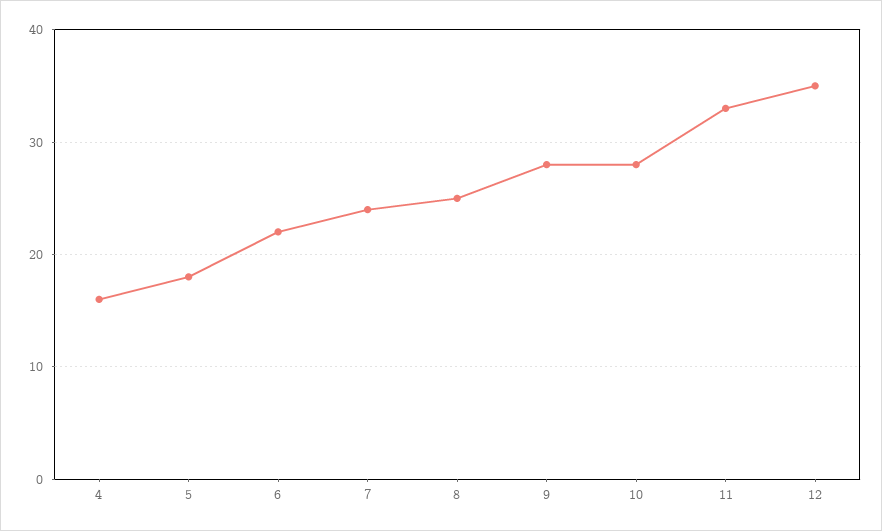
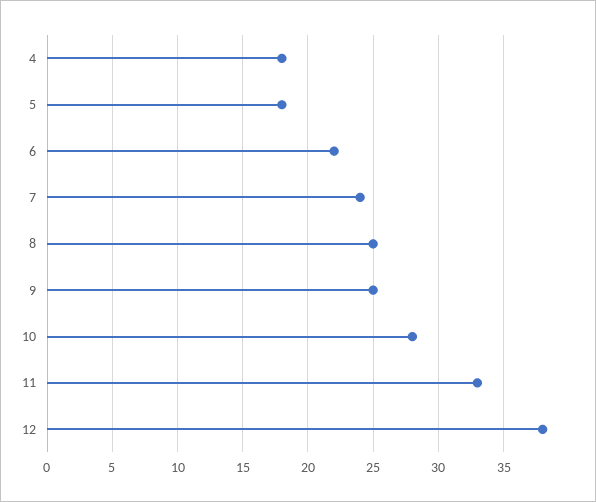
4: 16 -> 18
9: 28 -> 25
12: 35 -> 38

